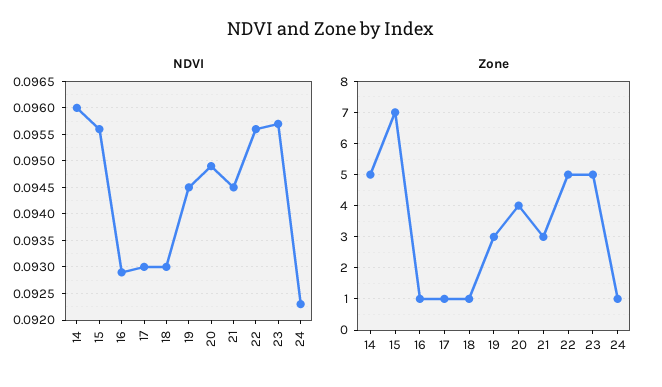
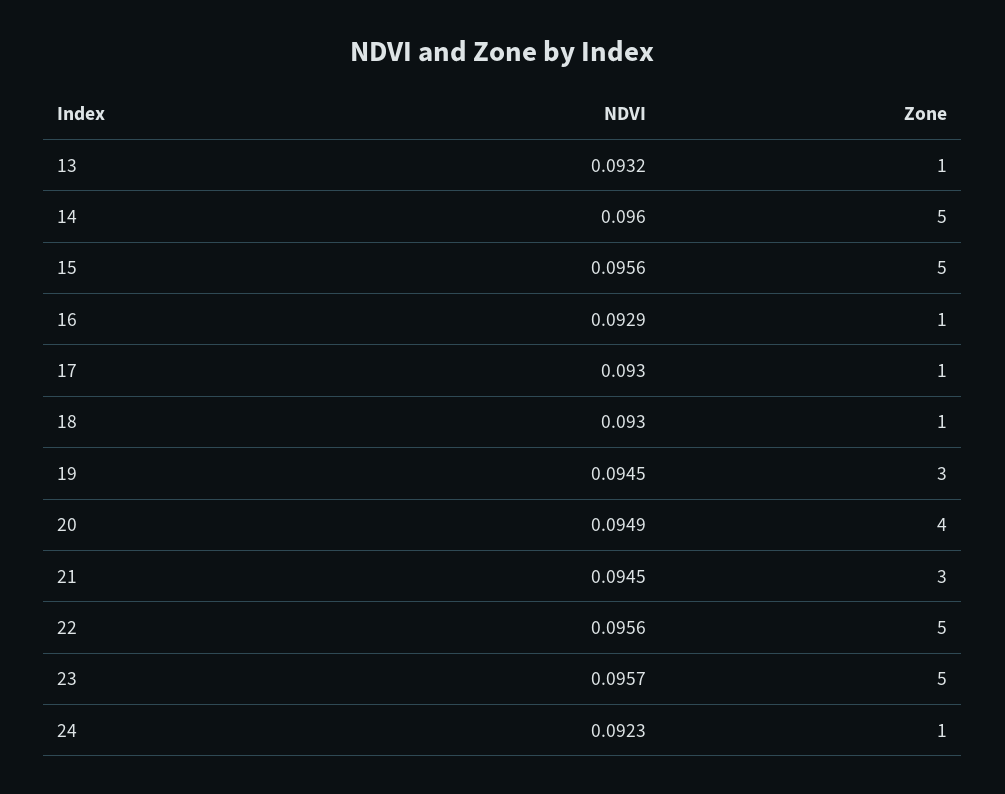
Zone, 15: 7 -> 5
NDVI, 13: none -> 0.0932
Zone, 13: none -> 1

